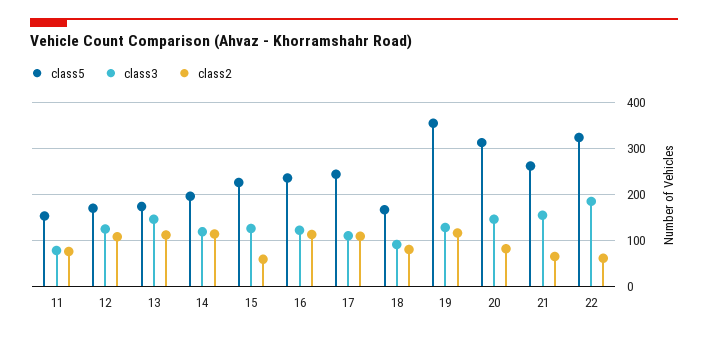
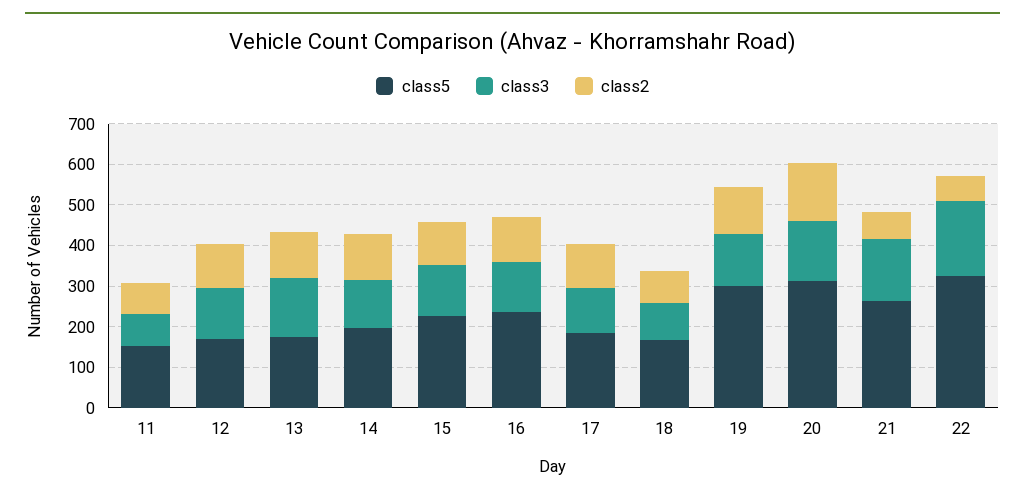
class2, 15: 60 -> 100
class5, 17: 240 -> 180
class5, 19: 360 -> 300
class2, 20: 80 -> 140

